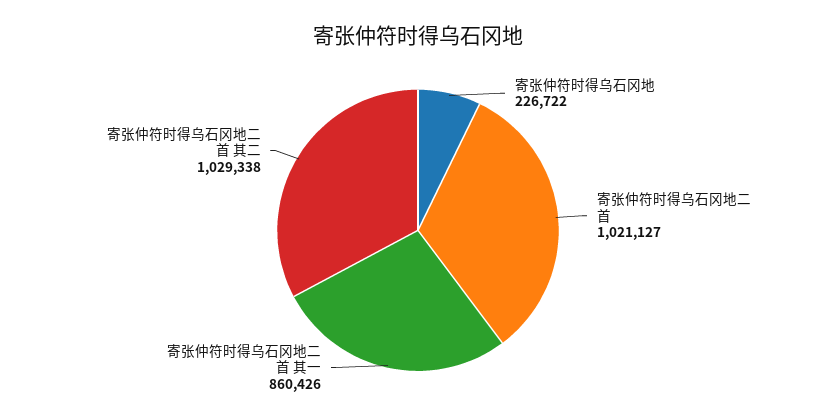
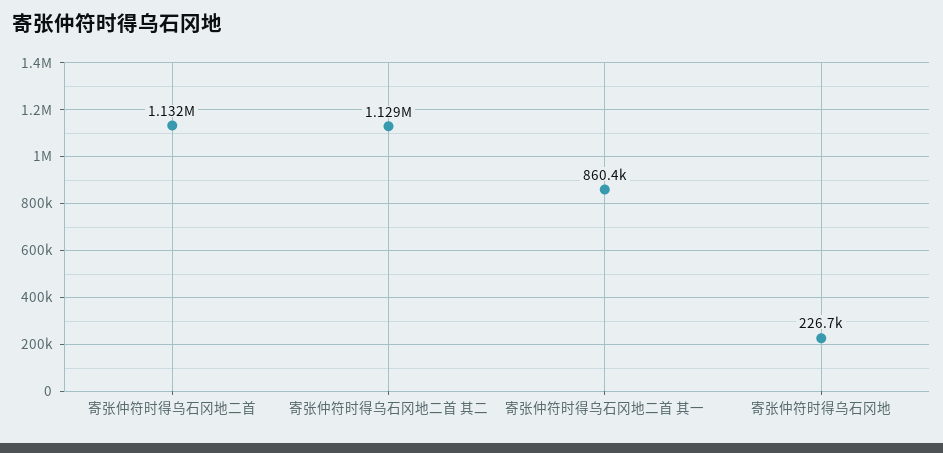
寄张仲符时得乌石冈地二首: 1021127 -> 1132000
寄张仲符时得乌石冈地二首 其二: 1029338 -> 1129000

